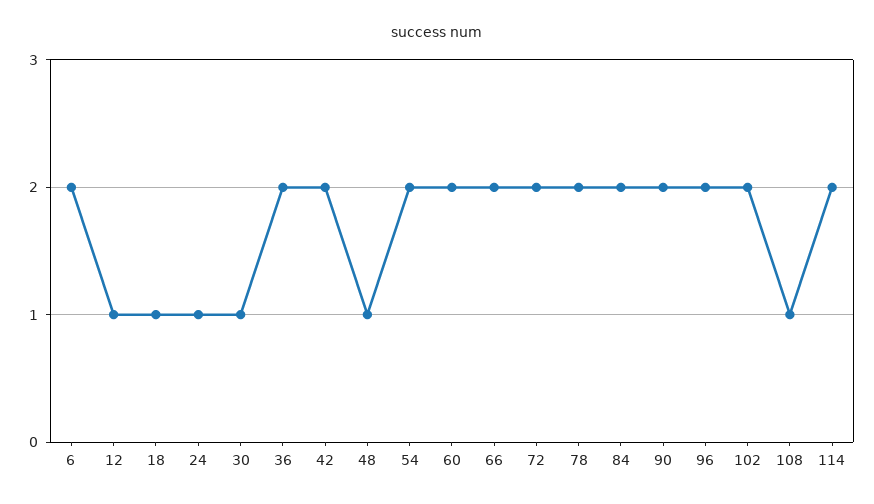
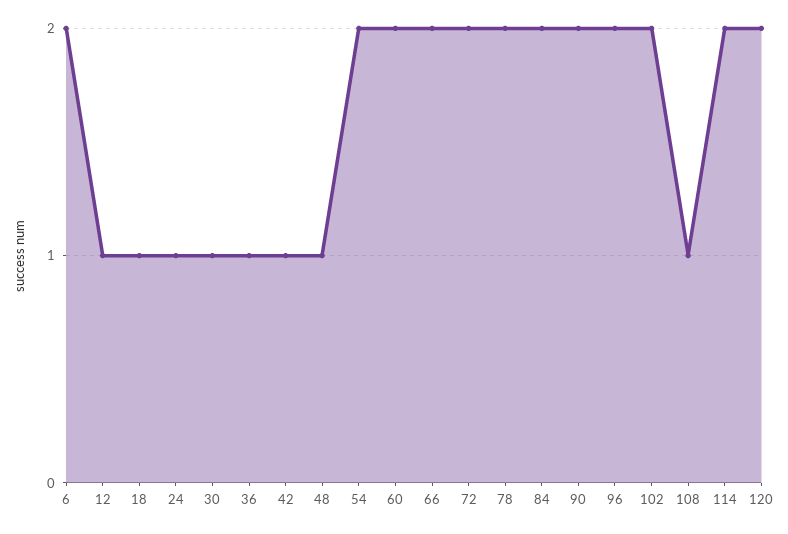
36: 2 -> 1
42: 2 -> 1
120: none -> 2

